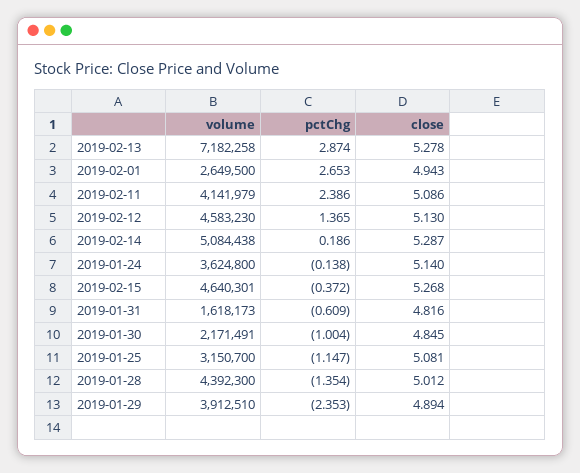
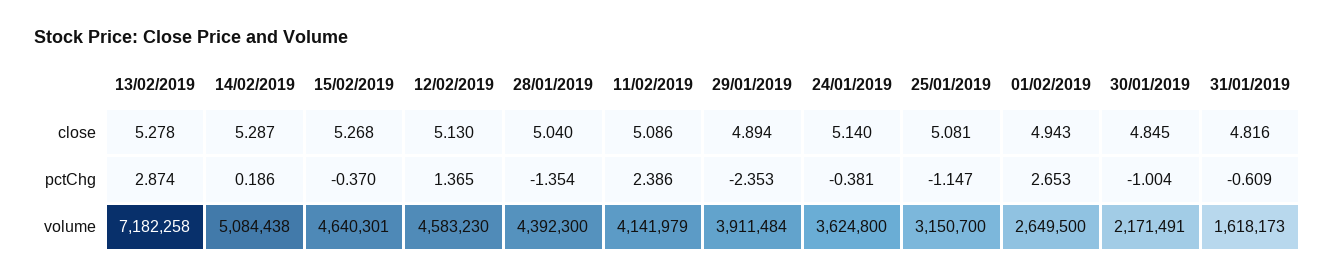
pctChg, 2019-01-24: -0.138 -> -0.381
pctChg, 2019-02-15: -0.372 -> -0.37
close, 2019-01-28: 5.012 -> 5.04
volume, 2019-01-29: 3912510 -> 3911484

